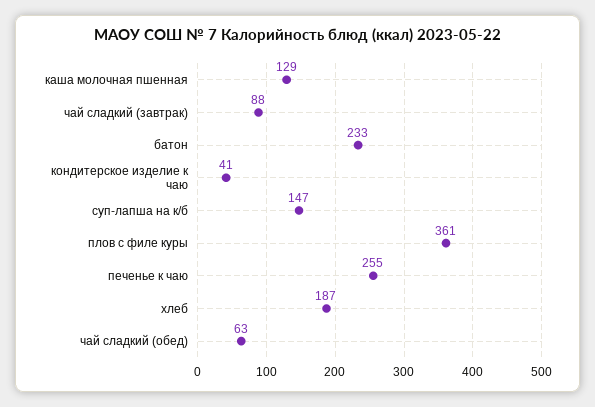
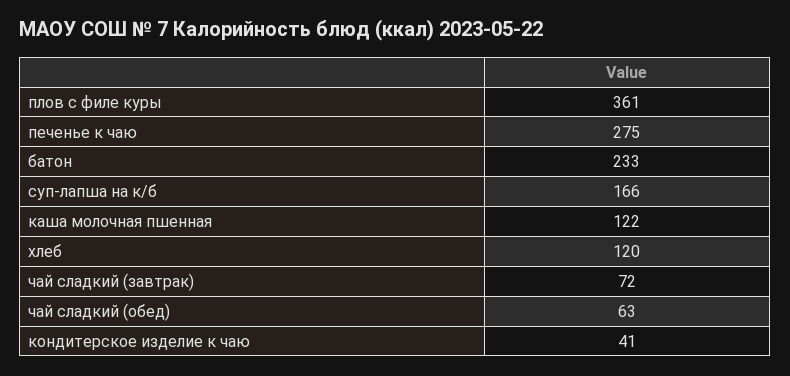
каша молочная пшенная: 129 -> 122
чай сладкий (завтрак): 88 -> 72
суп-лапша на к/б: 147 -> 166
печенье к чаю: 255 -> 275
хлеб: 187 -> 120

